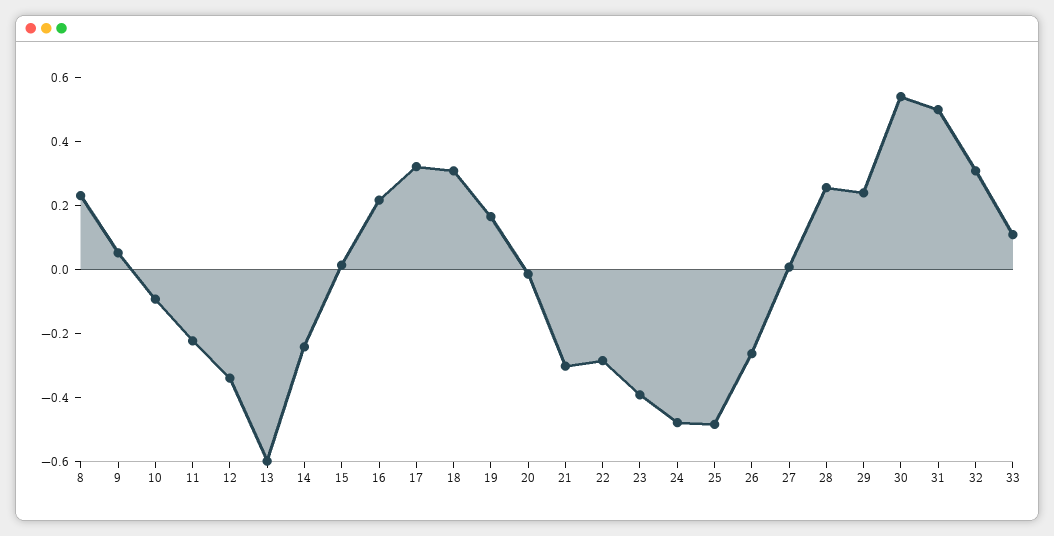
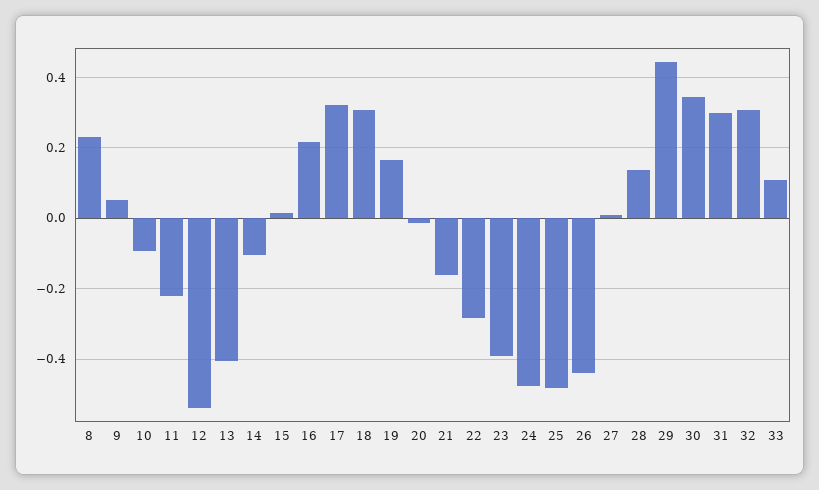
12: -0.35 -> -0.54
13: -0.6 -> -0.4
14: -0.25 -> -0.1
21: -0.3 -> -0.16
26: -0.25 -> -0.44
28: 0.25 -> 0.14
29: 0.25 -> 0.44
30: 0.55 -> 0.34
31: 0.5 -> 0.3

